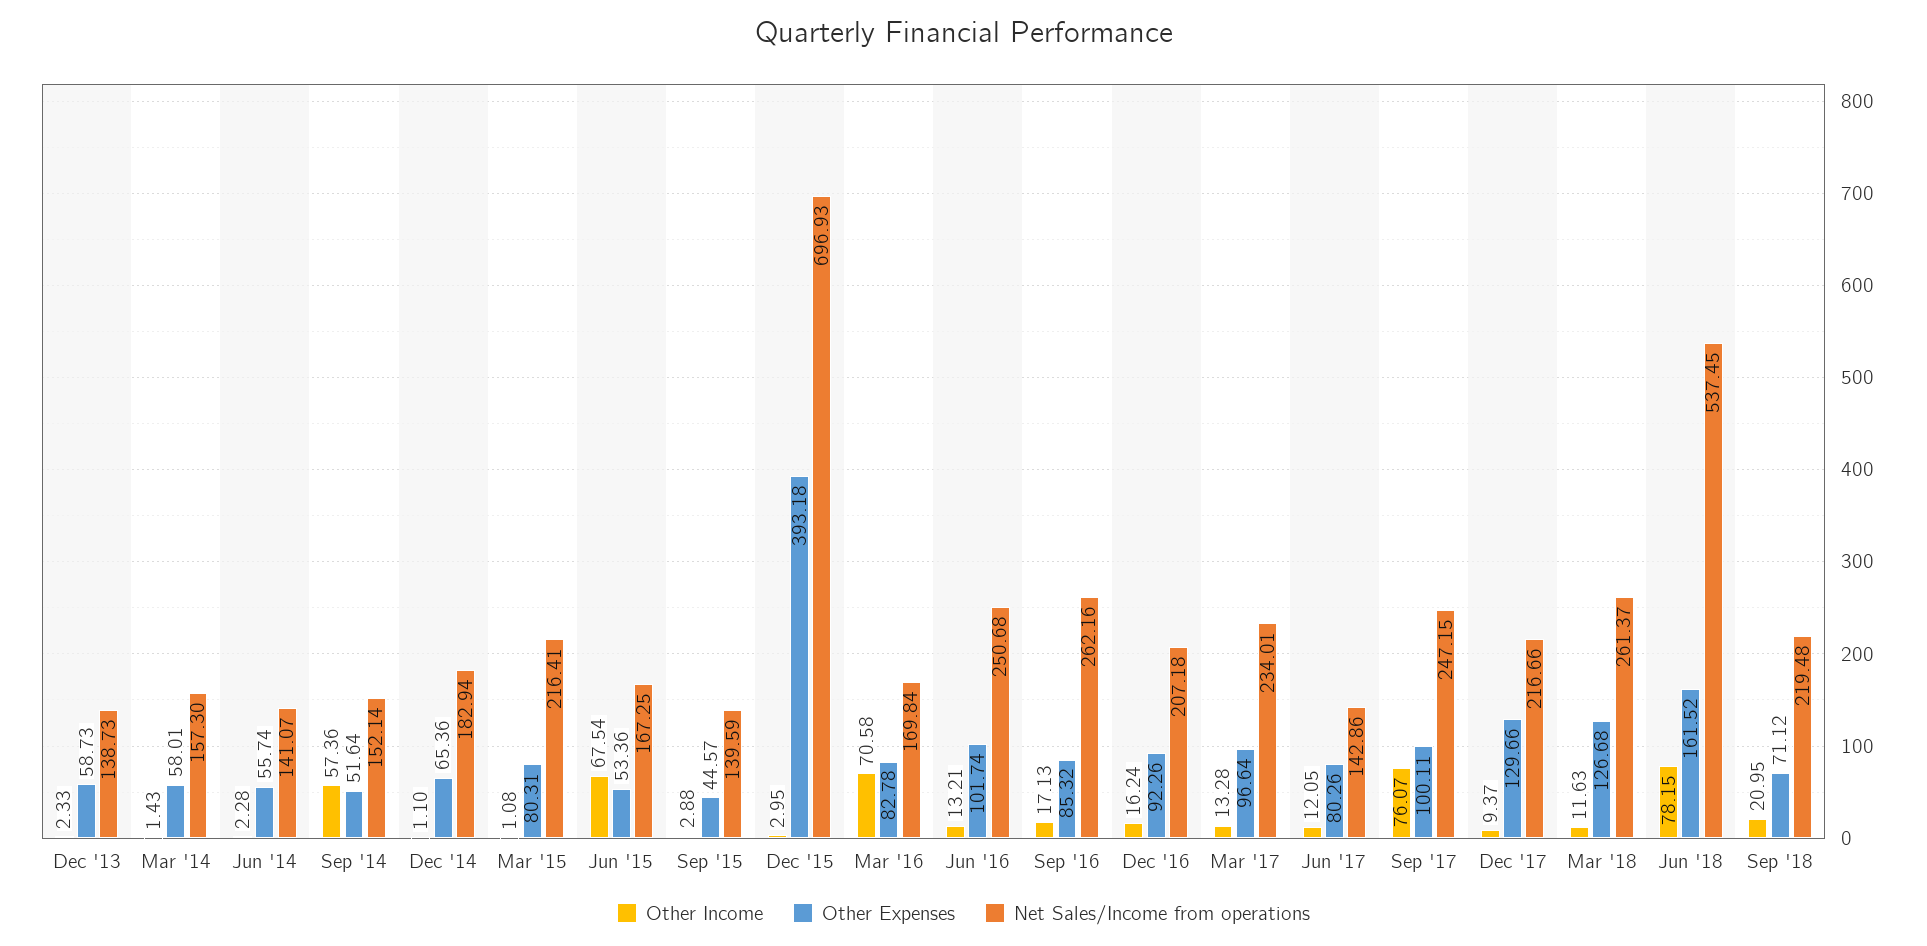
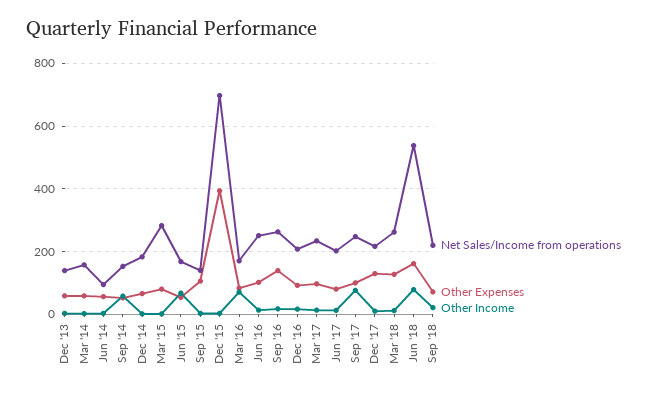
Net Sales/Income from operations, Jun '14: 141.07 -> 100
Net Sales/Income from operations, Mar '15: 216.41 -> 280
Other Expenses, Sep '15: 44.57 -> 100
Other Expenses, Sep '16: 85.32 -> 140
Net Sales/Income from operations, Jun '17: 142.86 -> 200

